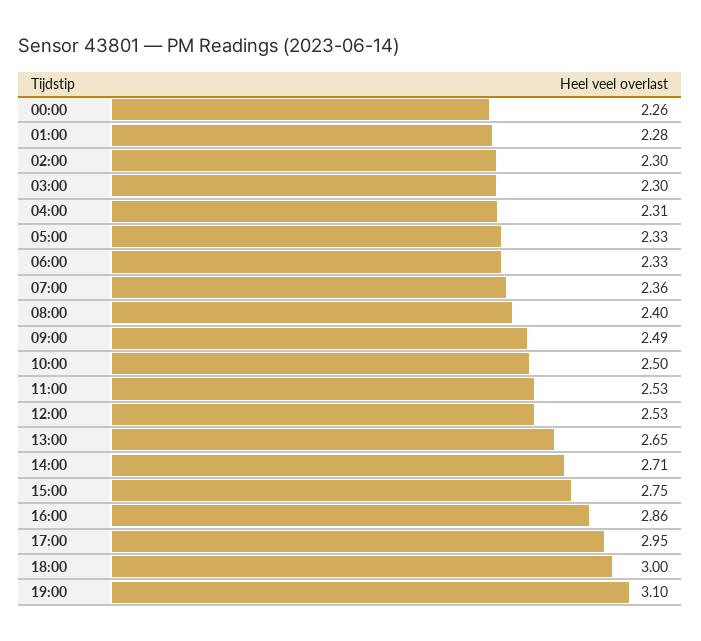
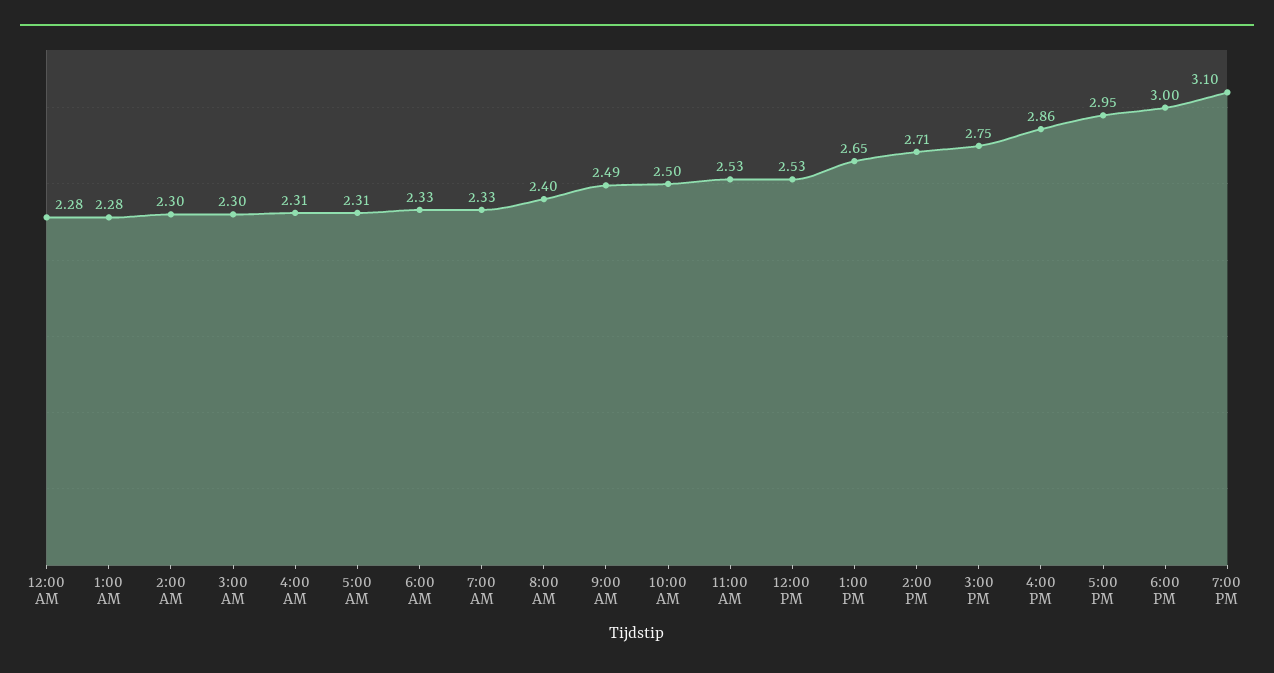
00:00: 2.26 -> 2.28
05:00: 2.33 -> 2.31
07:00: 2.36 -> 2.33

